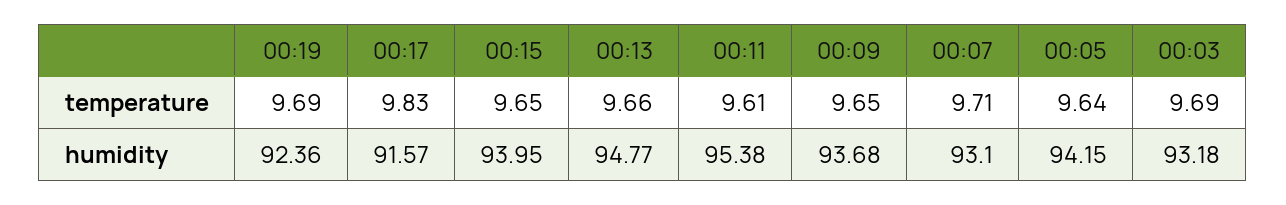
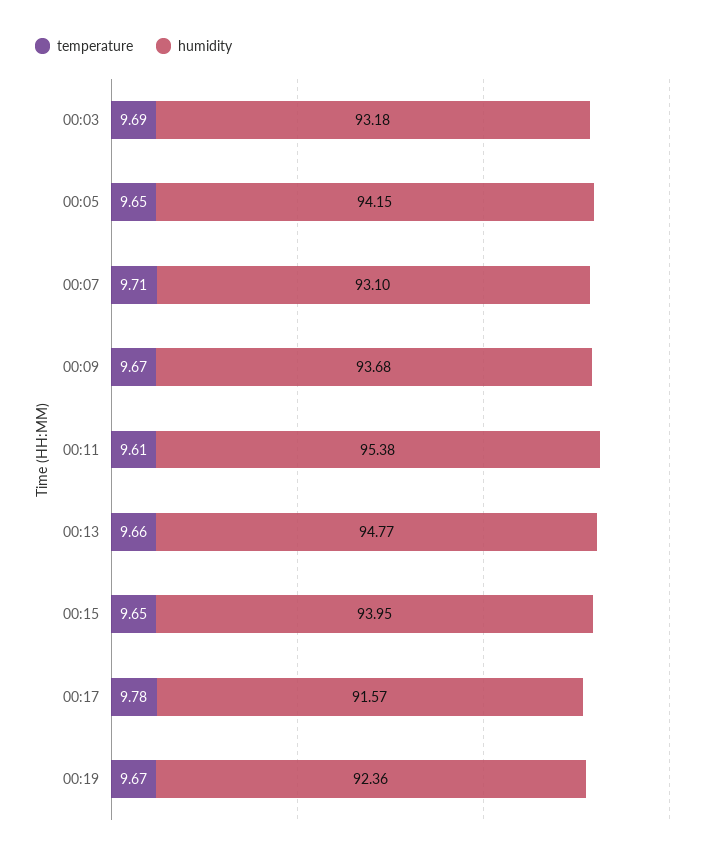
temperature, 00:19: 9.69 -> 9.67
temperature, 00:17: 9.83 -> 9.78
temperature, 00:09: 9.65 -> 9.67
temperature, 00:05: 9.64 -> 9.65

